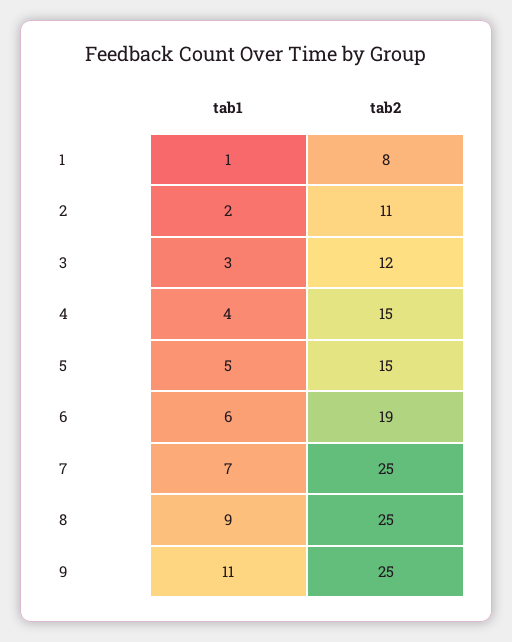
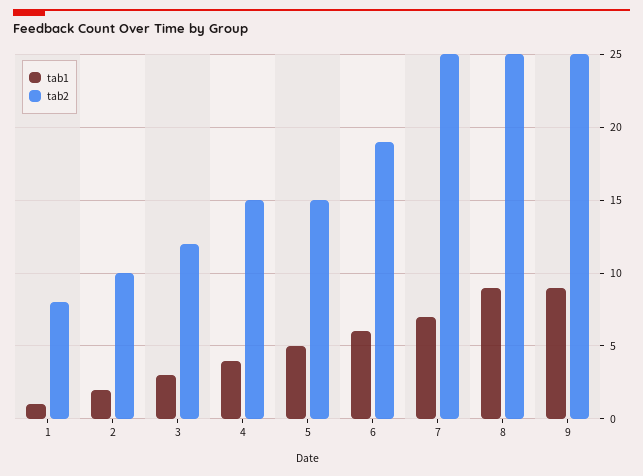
tab2, 2: 11 -> 10
tab1, 9: 11 -> 9

